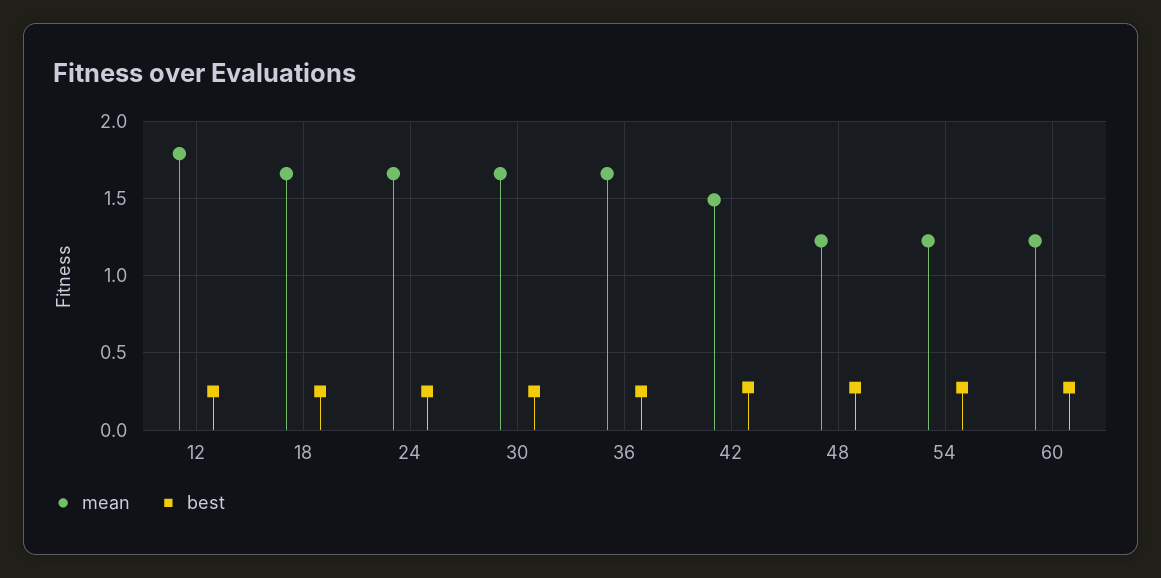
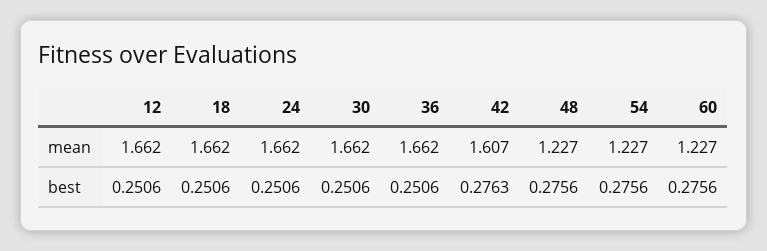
mean, 12: 1.8 -> 1.662
mean, 42: 1.5 -> 1.607

